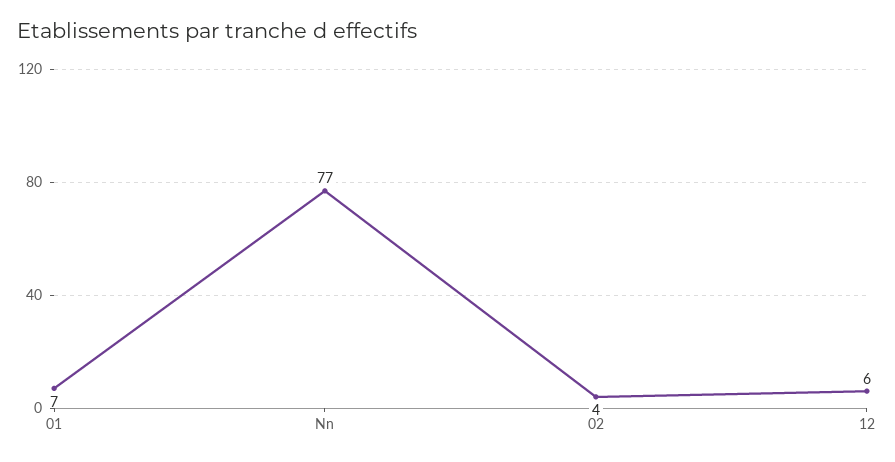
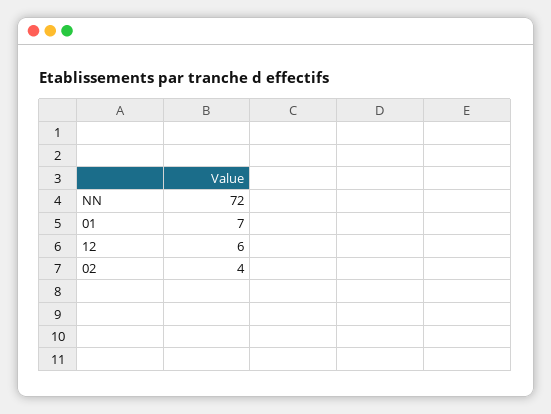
Nn: 77 -> 72

